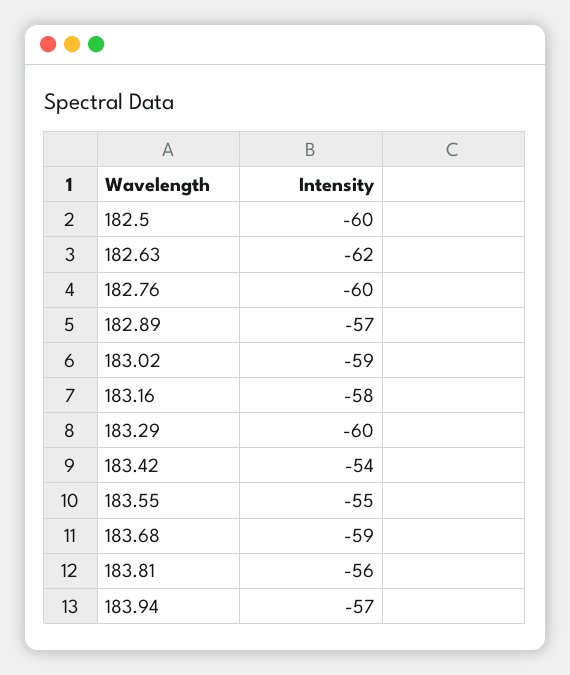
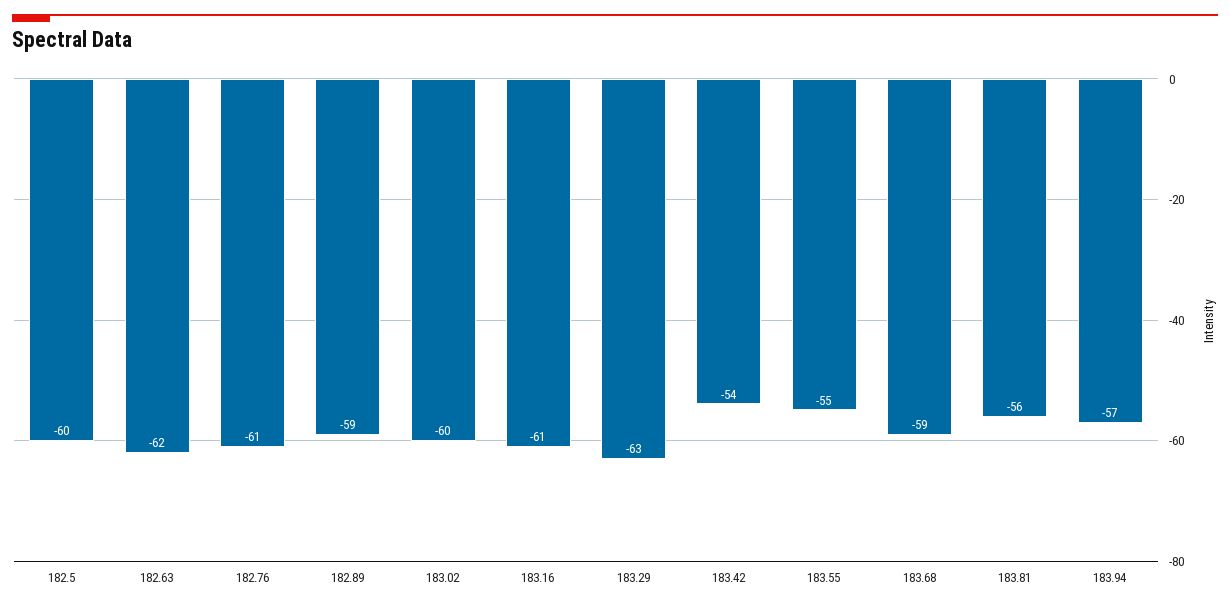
182.76: -60 -> -61
182.89: -57 -> -59
183.02: -59 -> -60
183.16: -58 -> -61
183.29: -60 -> -63

